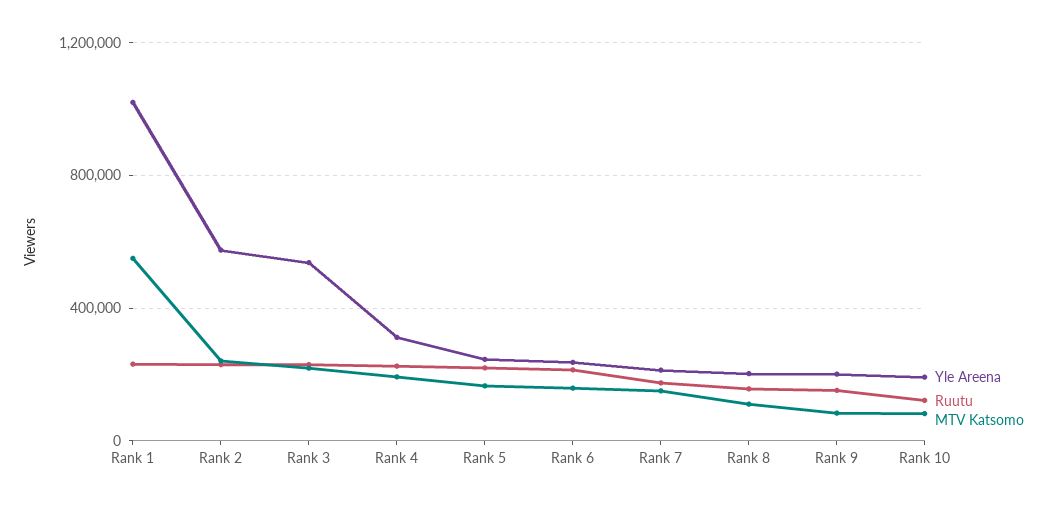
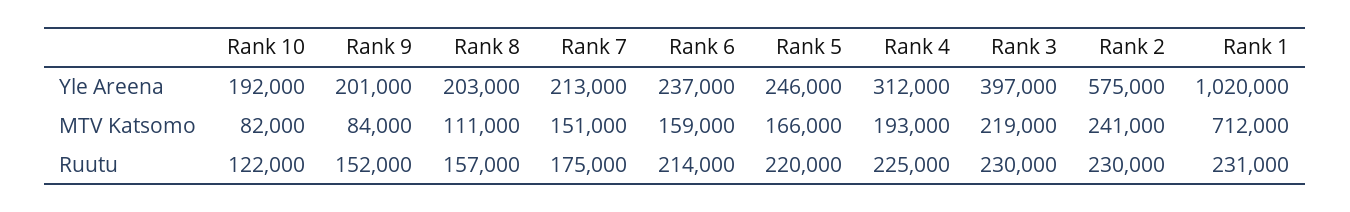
MTV Katsomo, Rank 1: 550000 -> 712000
Yle Areena, Rank 3: 550000 -> 397000

